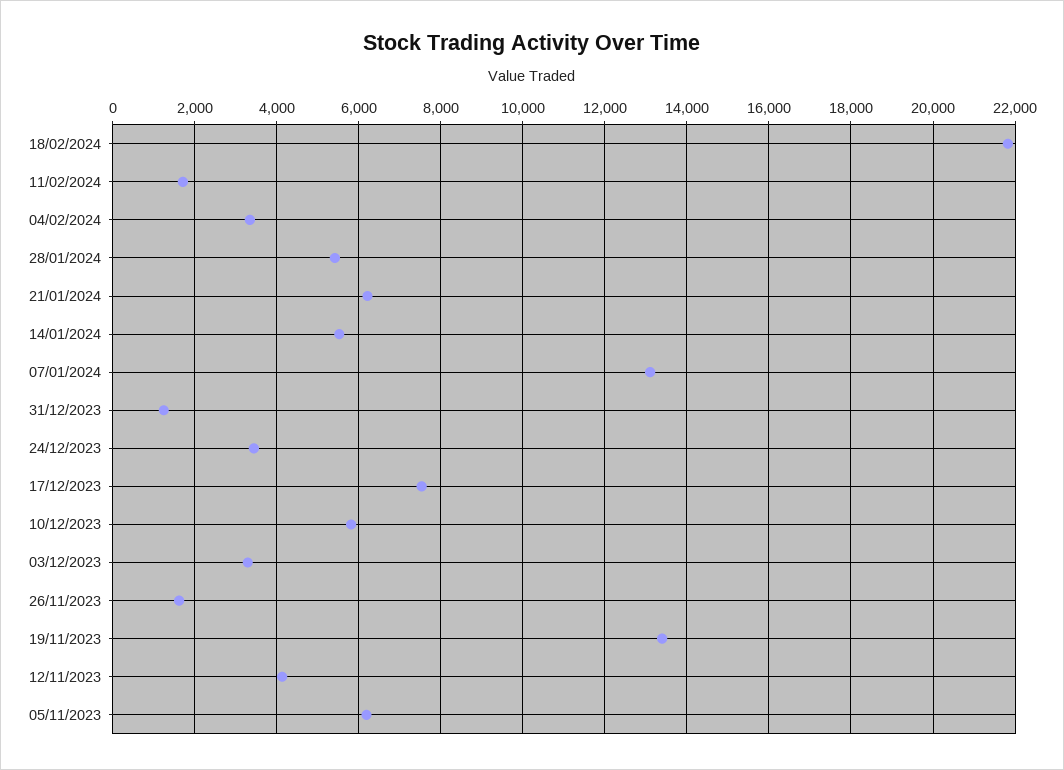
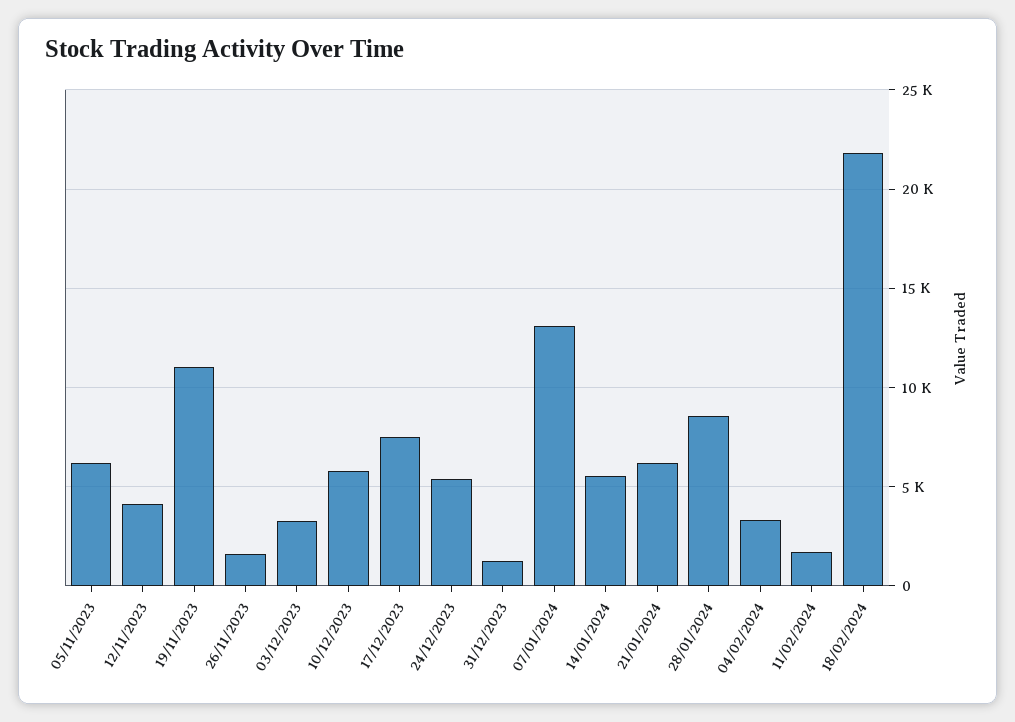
28/01/2024: 5400 -> 8500
24/12/2023: 3400 -> 5500
19/11/2023: 13400 -> 11000

